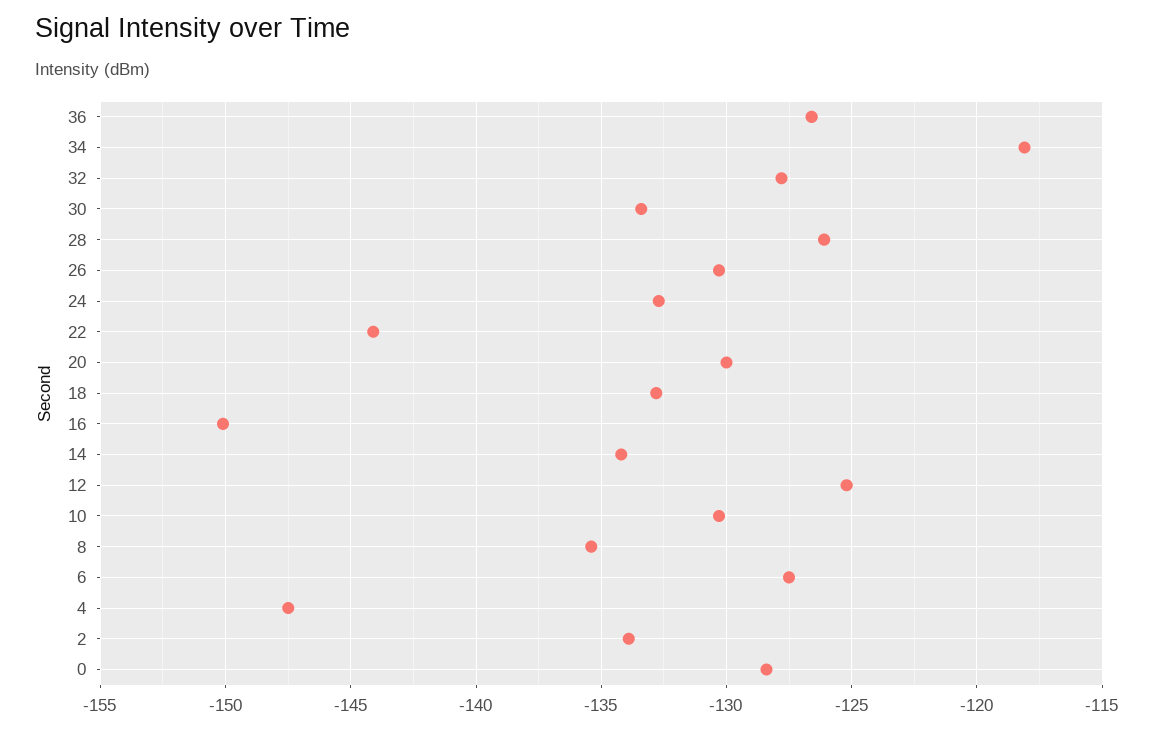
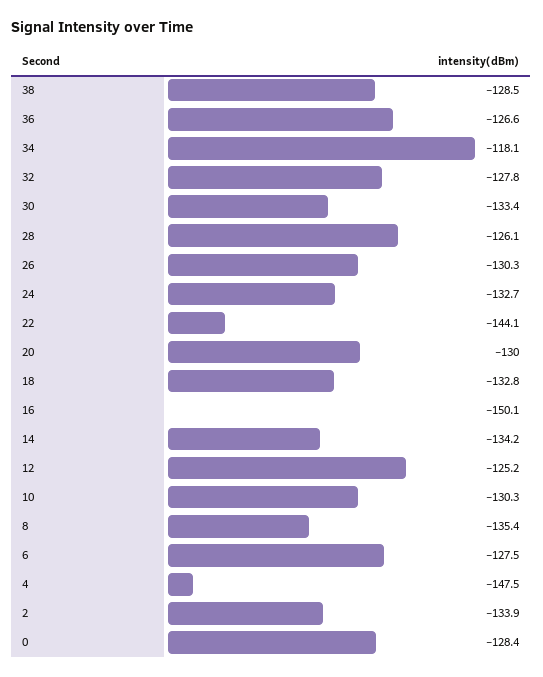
38: none -> -128.5

